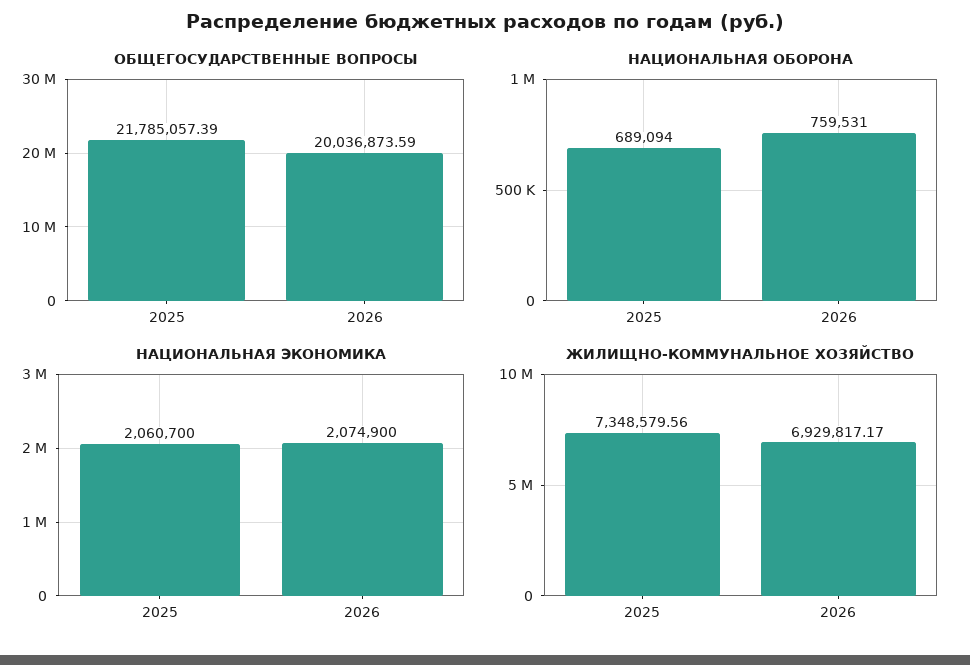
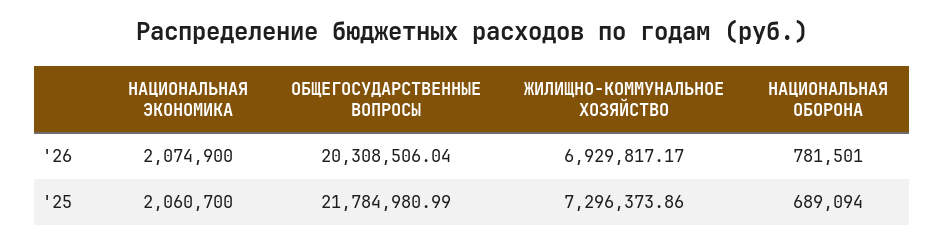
ОБЩЕГОСУДАРСТВЕННЫЕ ВОПРОСЫ, 2025: 21785057.39 -> 21784980.99
ОБЩЕГОСУДАРСТВЕННЫЕ ВОПРОСЫ, 2026: 20036873.59 -> 20308506.04
НАЦИОНАЛЬНАЯ ОБОРОНА, 2026: 759531 -> 781501
ЖИЛИЩНО-КОММУНАЛЬНОЕ ХОЗЯЙСТВО, 2025: 7348579.56 -> 7296373.86

